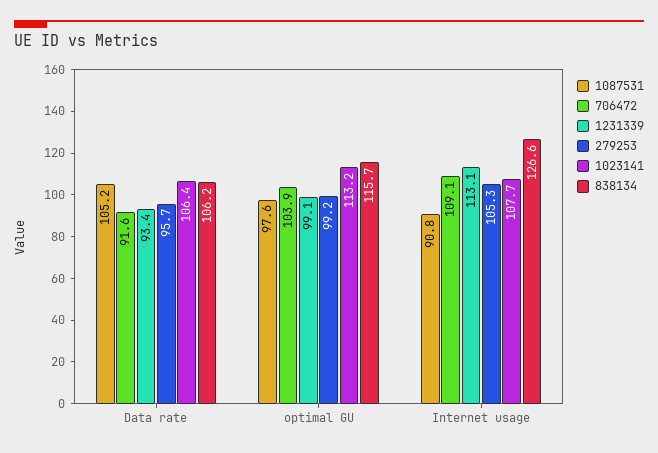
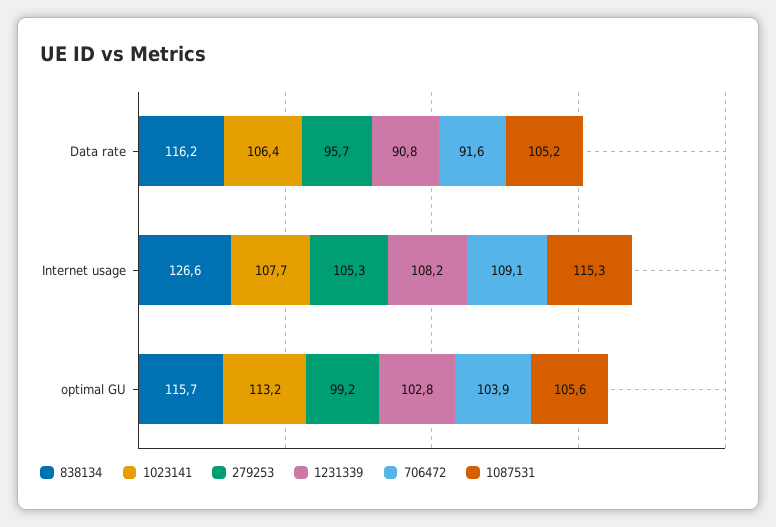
1231339, Data rate: 93.4 -> 90.8
838134, Data rate: 106.2 -> 116.2
1087531, optimal GU: 97.6 -> 105.6
1231339, optimal GU: 99.1 -> 102.8
1087531, Internet usage: 90.8 -> 115.3
1231339, Internet usage: 113.1 -> 108.2

